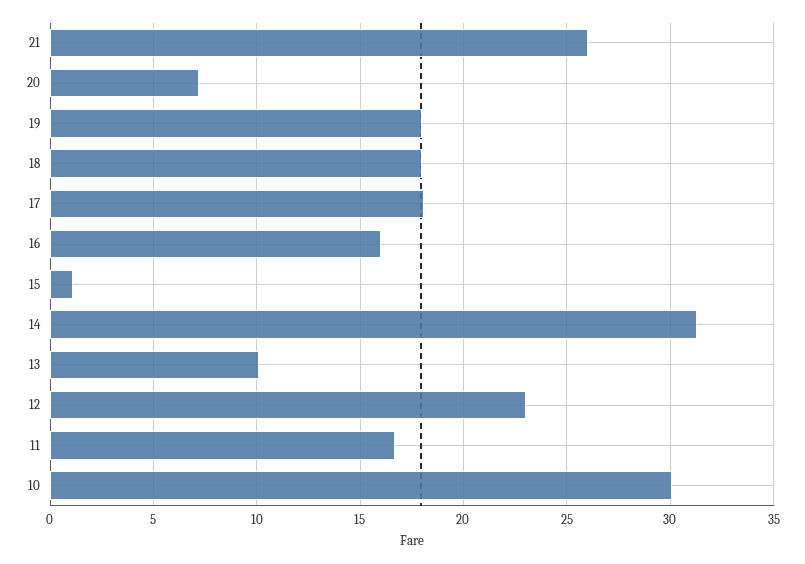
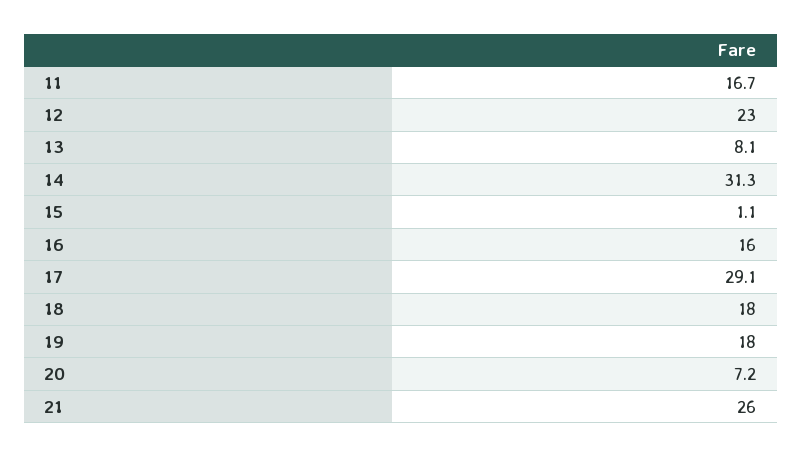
17: 18 -> 29.1
13: 10 -> 8.1
10: 30 -> none

